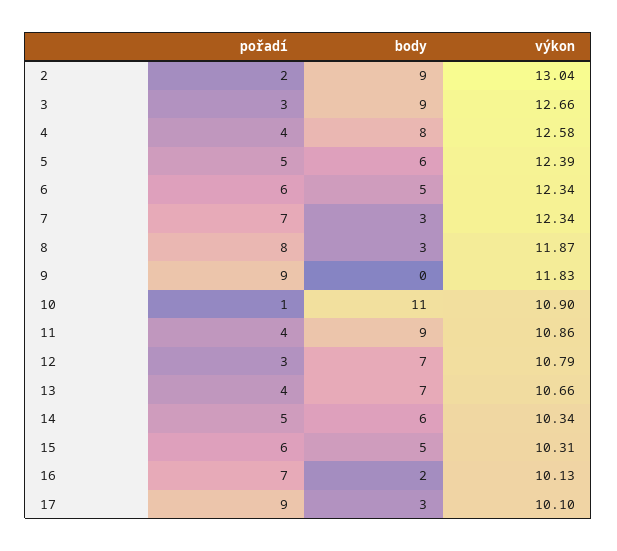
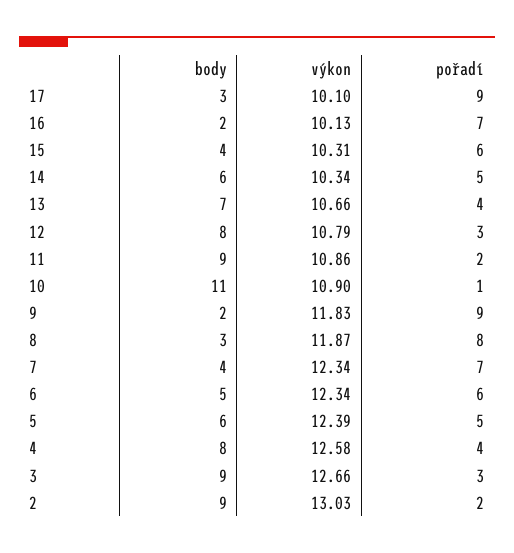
výkon, 2: 13.04 -> 13.03
body, 7: 3 -> 4
body, 9: 0 -> 2
pořadí, 11: 4 -> 2
body, 12: 7 -> 8
body, 15: 5 -> 4

